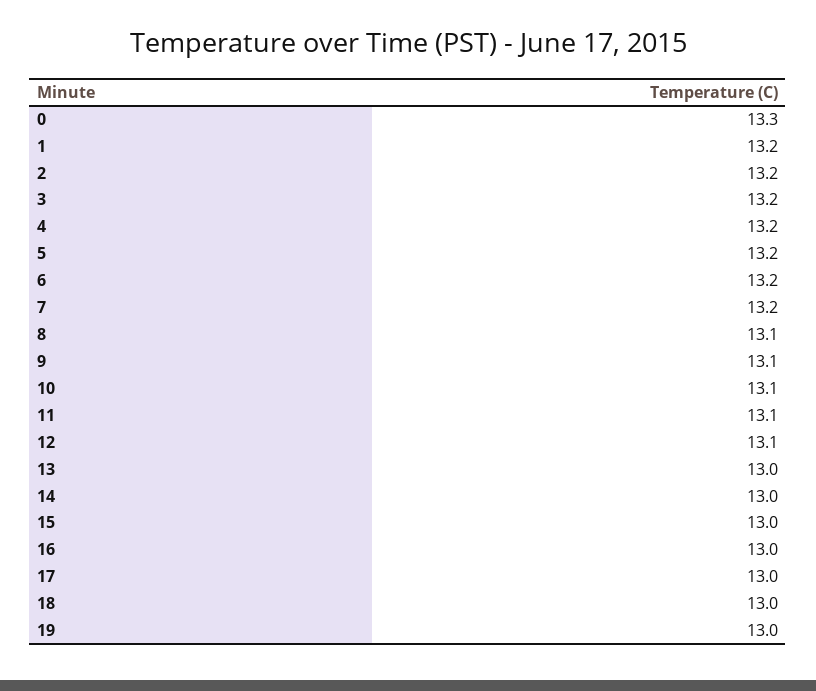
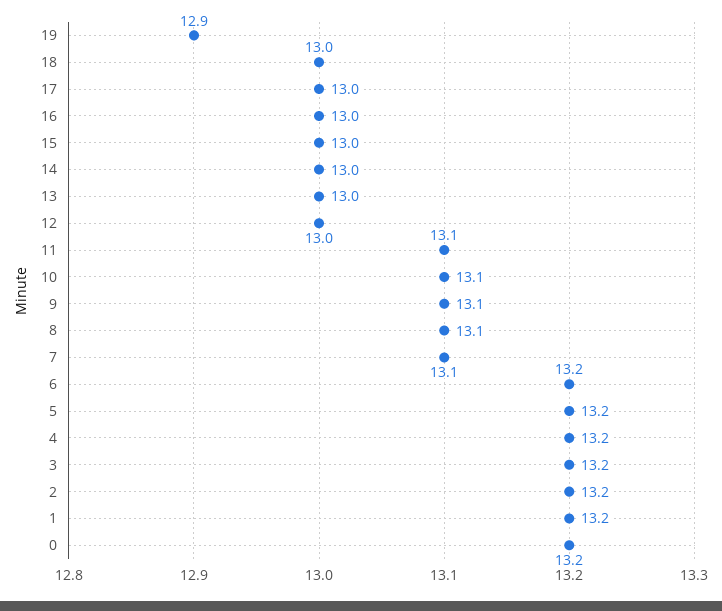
0: 13.3 -> 13.2
7: 13.2 -> 13.1
12: 13.1 -> 13
19: 13 -> 12.9

